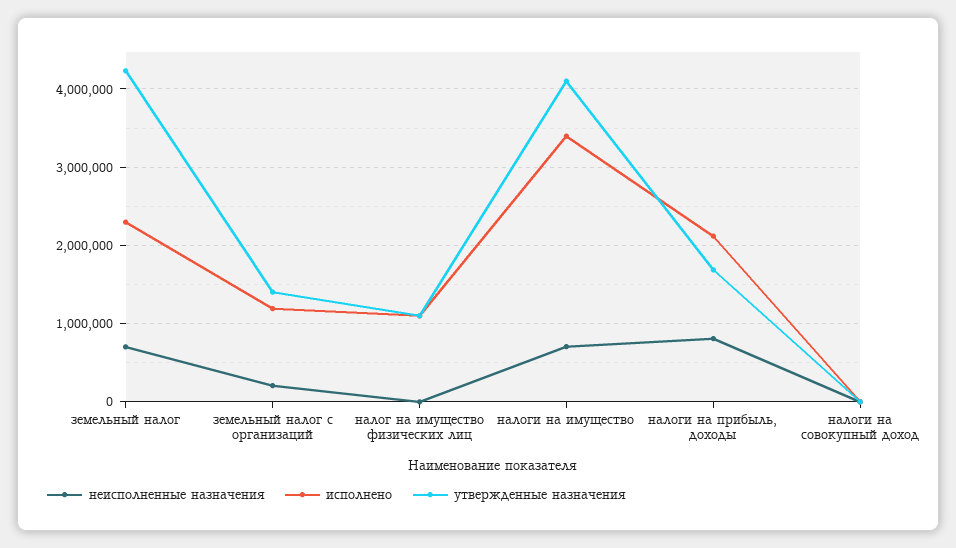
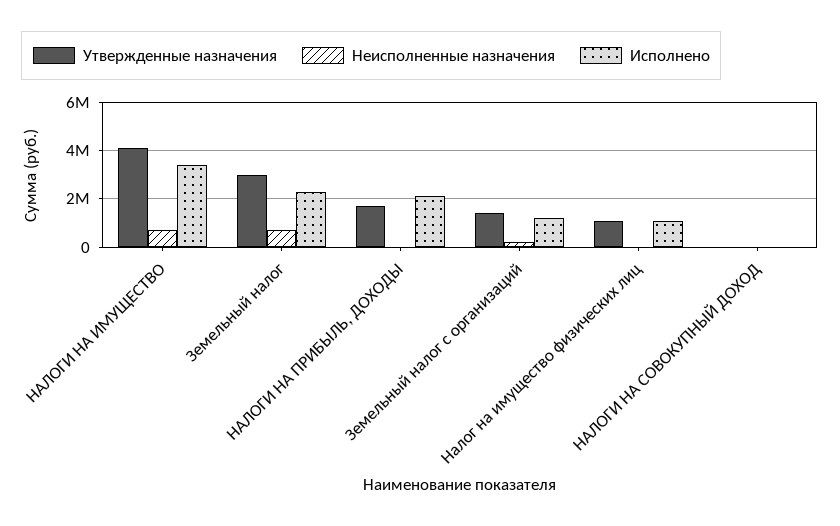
утвержденные назначения, земельный налог: 4200000 -> 3000000
неисполненные назначения, налоги на прибыль, доходы: 800000 -> 0

